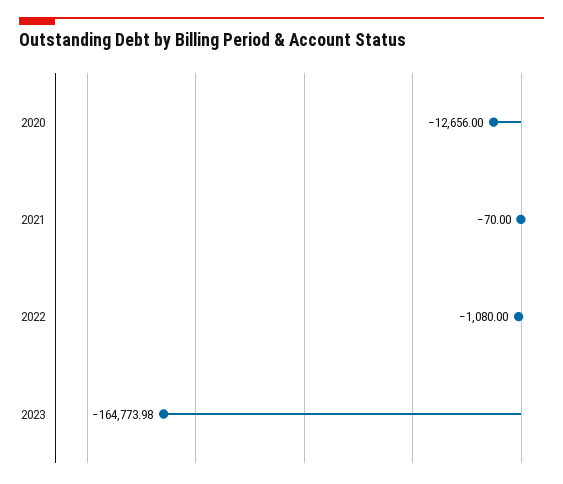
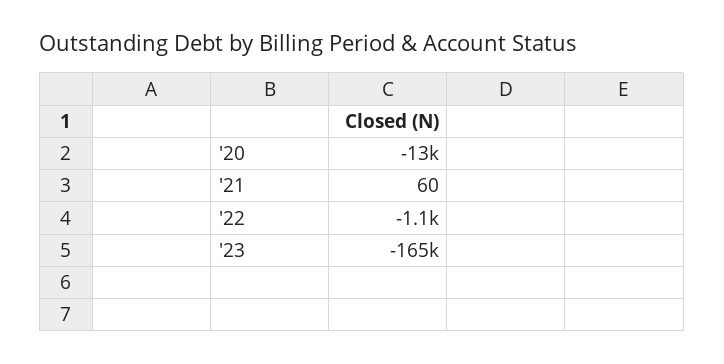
2021: -70 -> 60

